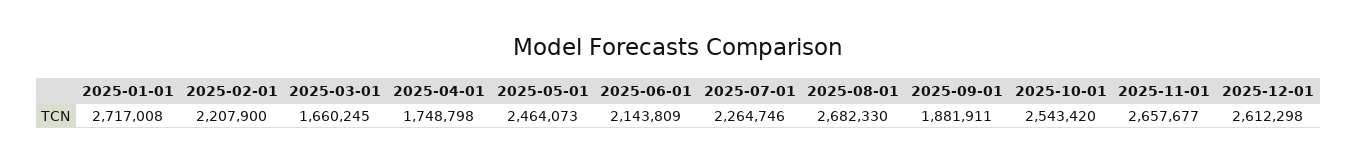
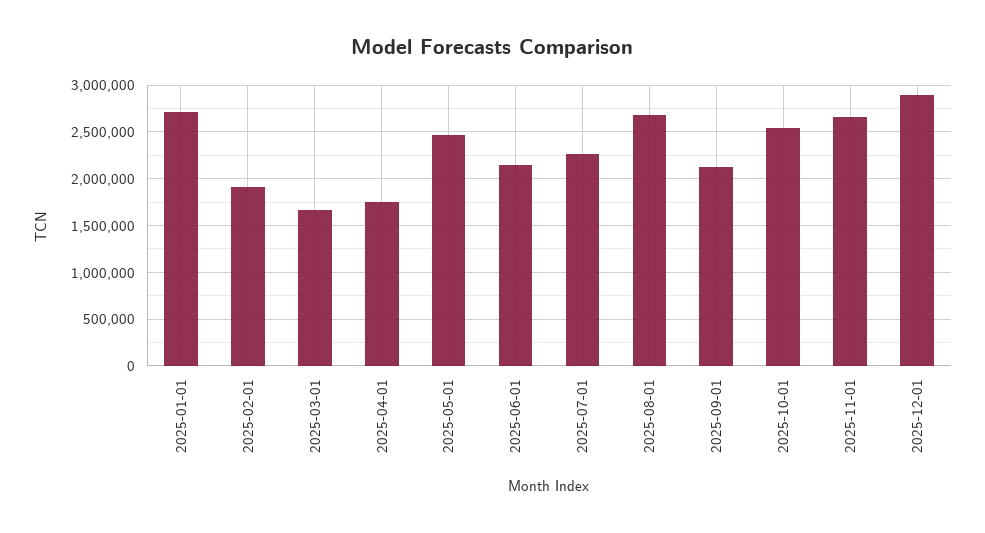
2025-02-01: 2207900 -> 1900000
2025-09-01: 1881911 -> 2100000
2025-12-01: 2612298 -> 2900000

